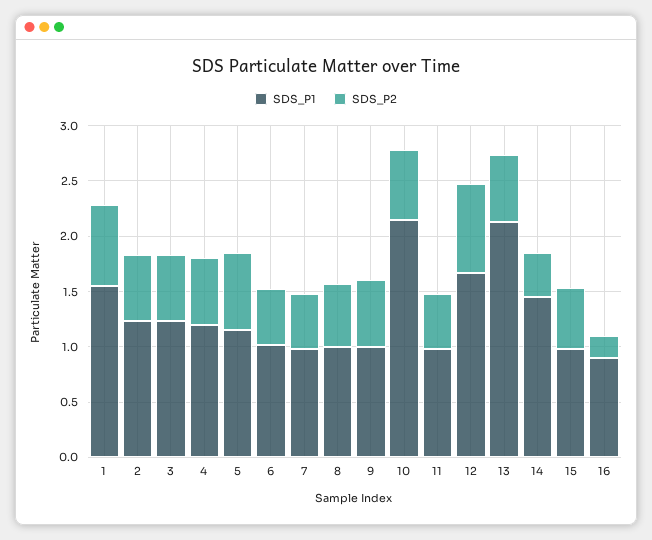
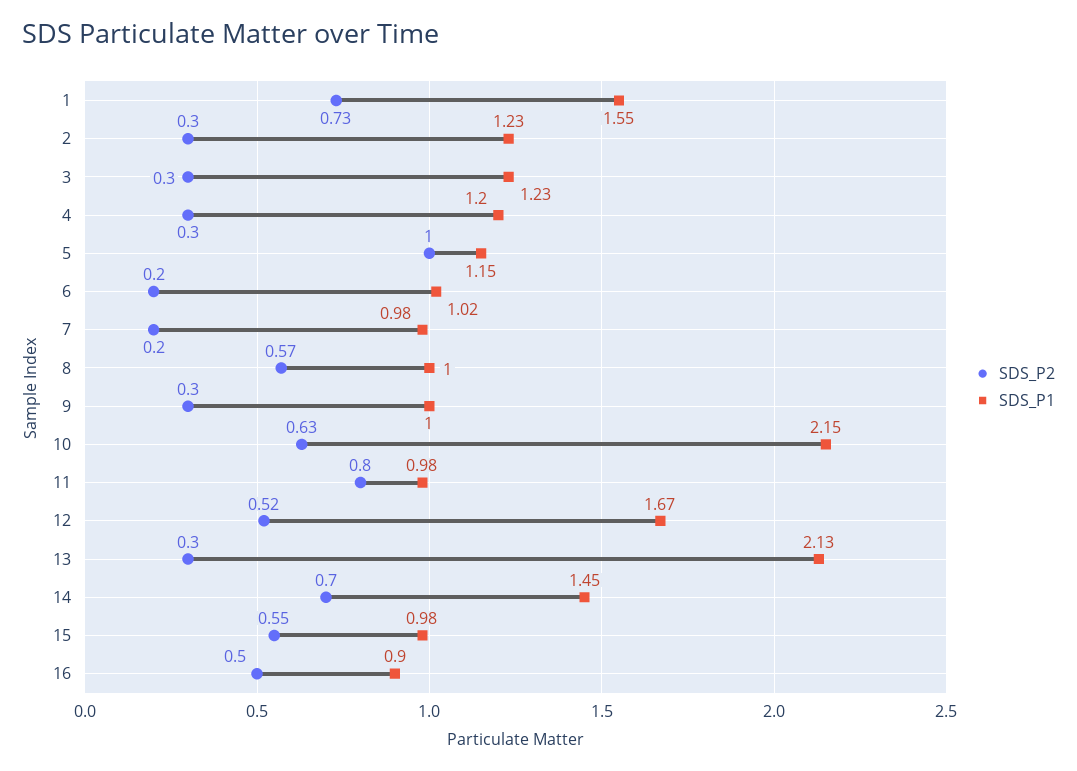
SDS_P2, 2: 0.6 -> 0.3
SDS_P2, 3: 0.6 -> 0.3
SDS_P2, 4: 0.6 -> 0.3
SDS_P2, 5: 0.7 -> 1
SDS_P2, 6: 0.5 -> 0.2
SDS_P2, 7: 0.5 -> 0.2
SDS_P2, 9: 0.6 -> 0.3
SDS_P2, 11: 0.5 -> 0.8
SDS_P2, 12: 0.8 -> 0.52
SDS_P2, 13: 0.6 -> 0.3
SDS_P2, 14: 0.4 -> 0.7
SDS_P2, 16: 0.2 -> 0.5

